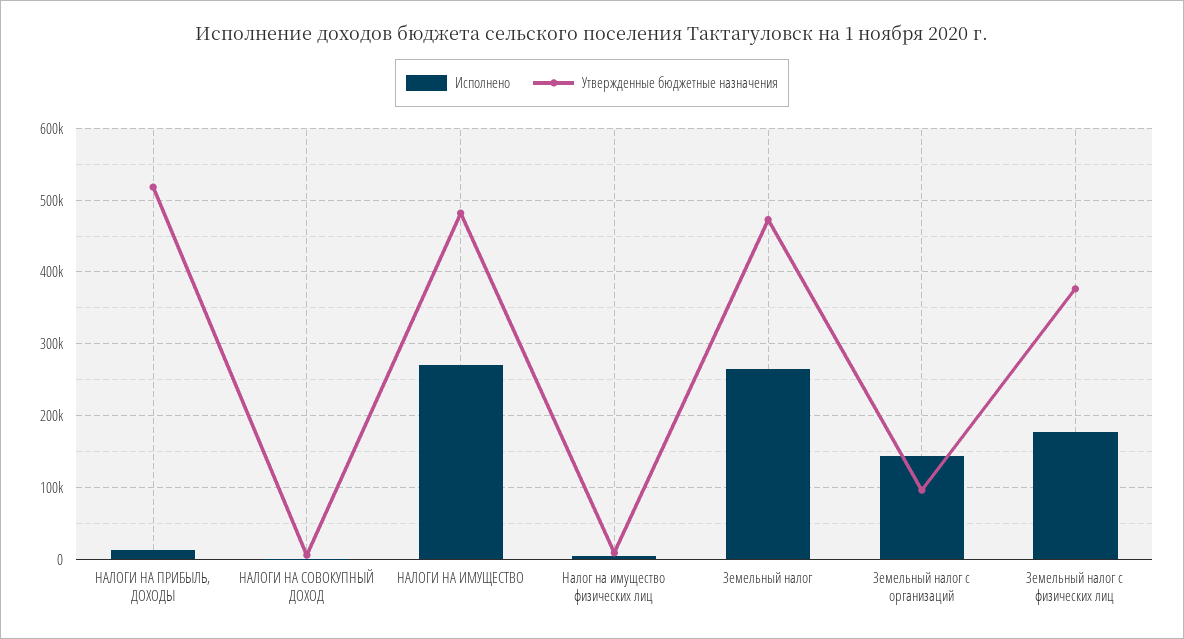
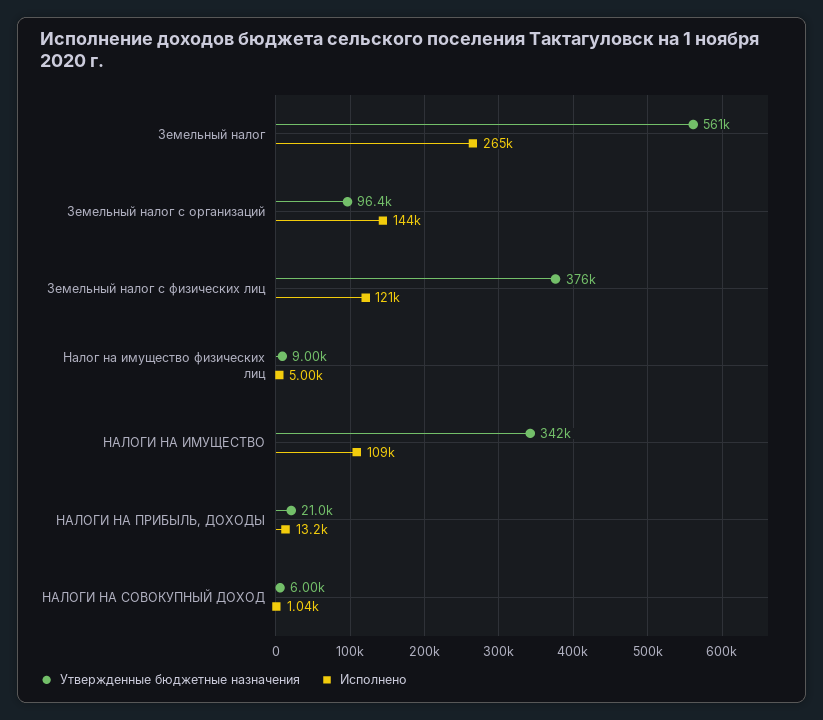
Утвержденные бюджетные назначения, НАЛОГИ НА ПРИБЫЛЬ, ДОХОДЫ: 520000 -> 21000
Исполнено, НАЛОГИ НА ИМУЩЕСТВО: 270000 -> 109000
Утвержденные бюджетные назначения, НАЛОГИ НА ИМУЩЕСТВО: 480000 -> 342000
Утвержденные бюджетные назначения, Земельный налог: 470000 -> 561000
Исполнено, Земельный налог с физических лиц: 180000 -> 121000

